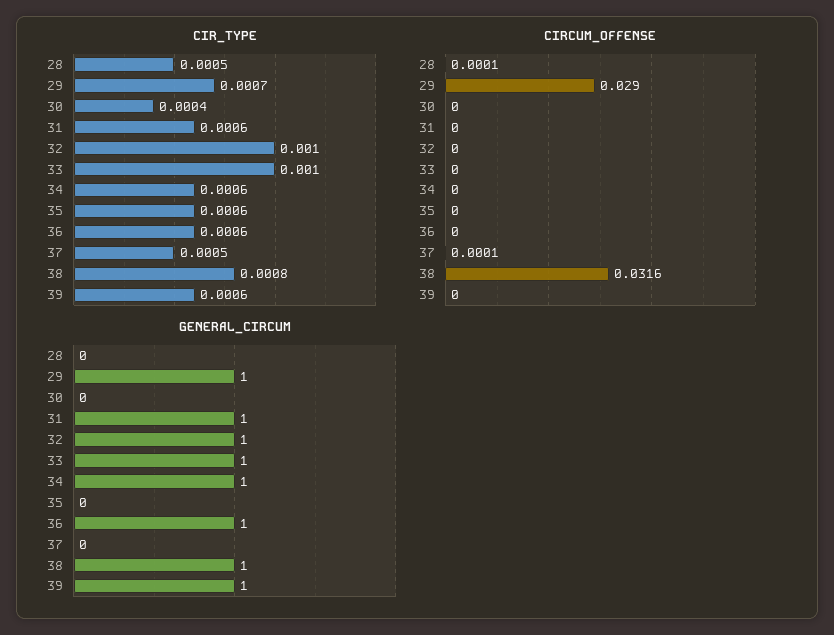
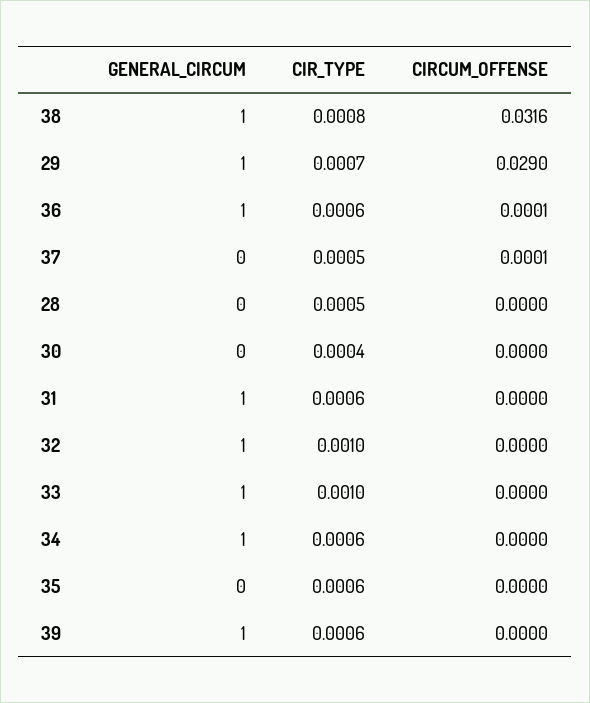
CIRCUM_OFFENSE, 28: 0.0001 -> 0
CIRCUM_OFFENSE, 36: 0 -> 0.0001

